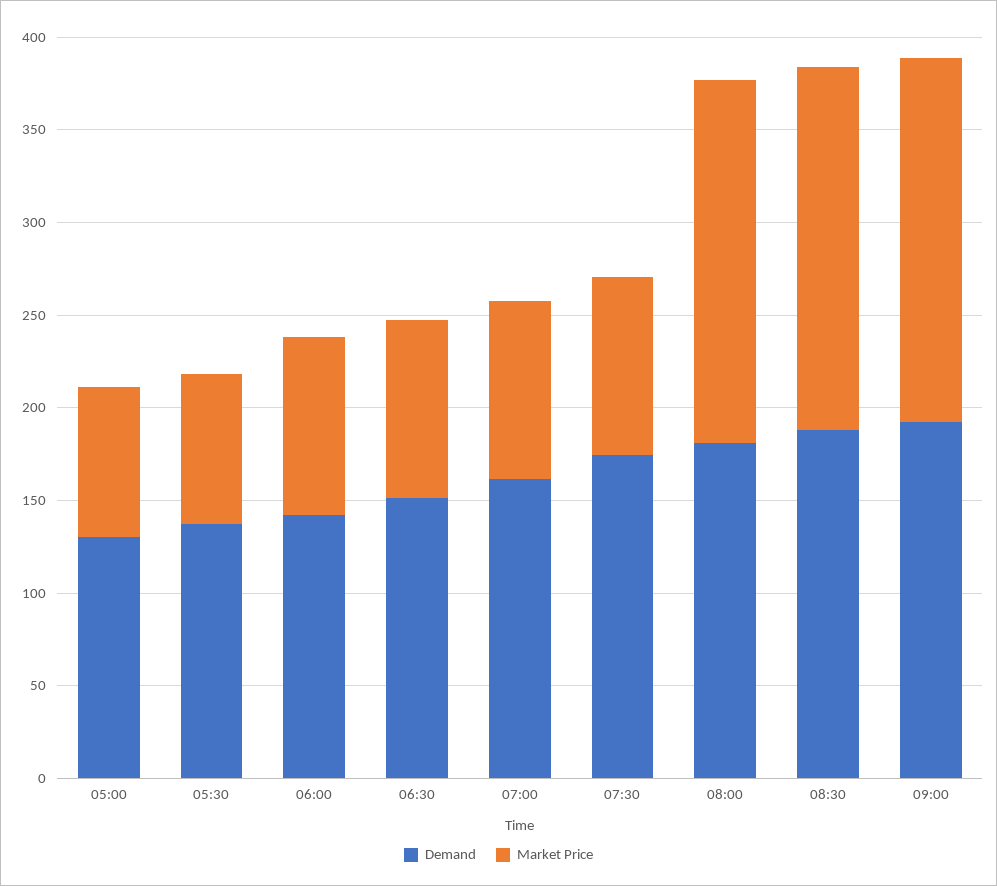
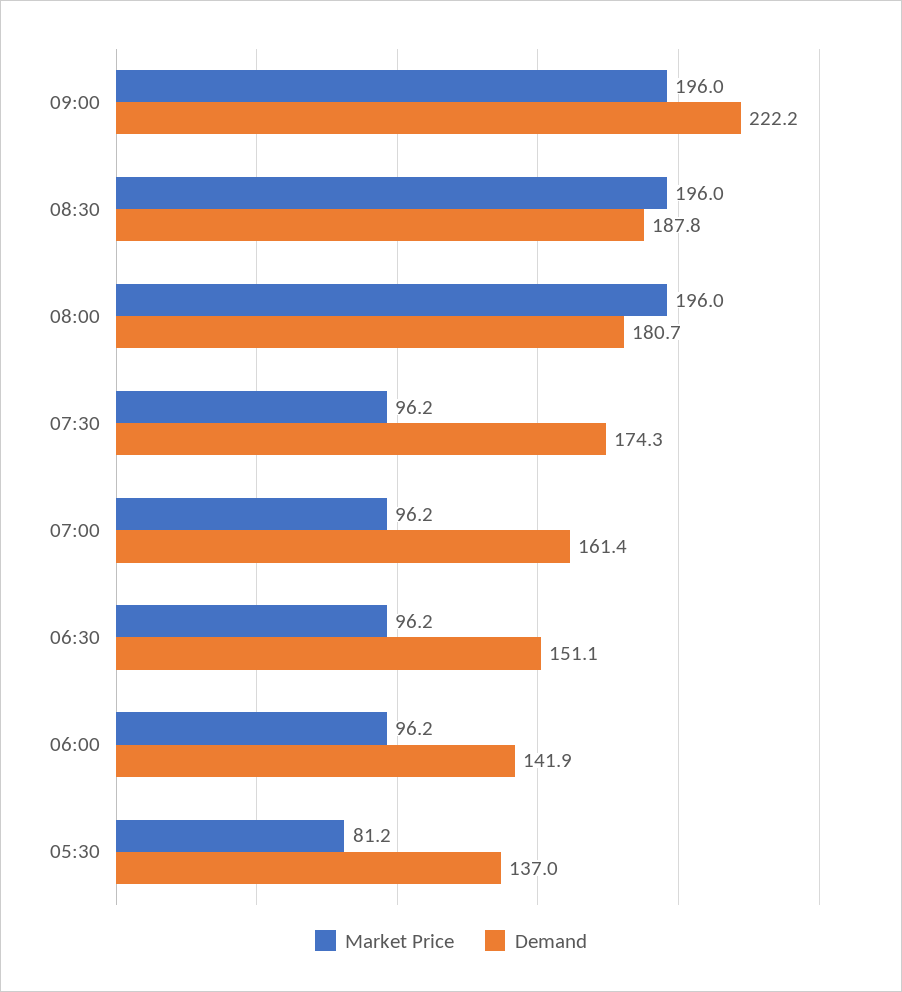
Demand, 05:00: 130 -> none
Market Price, 05:00: 80 -> none
Demand, 09:00: 190 -> 222.2

